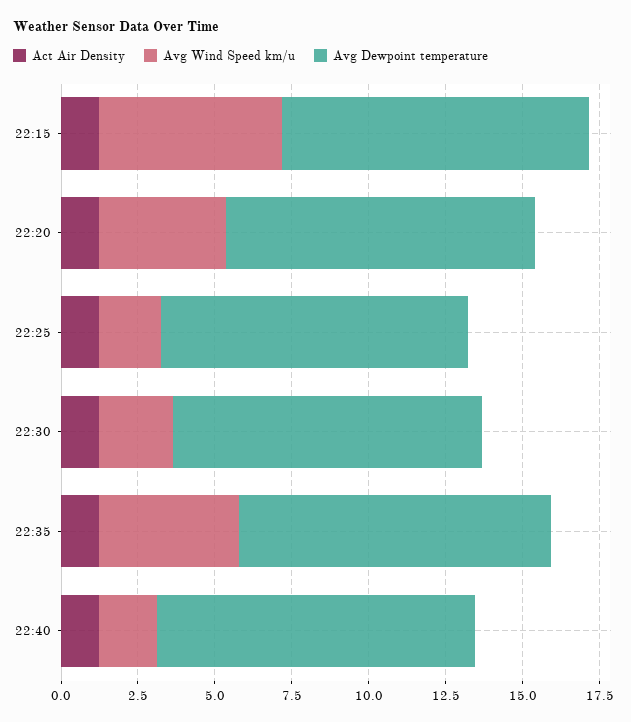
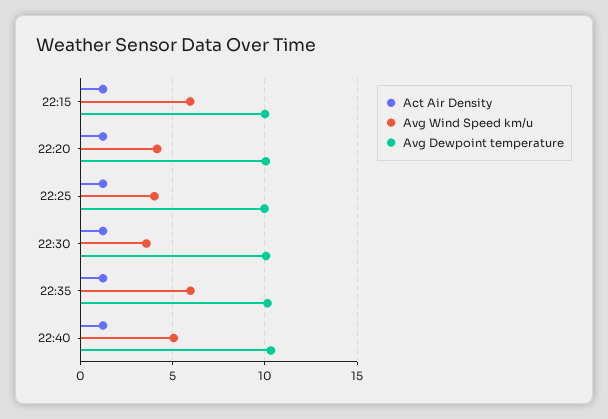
Avg Wind Speed km/u, 22:25: 2 -> 4
Avg Wind Speed km/u, 22:30: 2.5 -> 3.5
Avg Wind Speed km/u, 22:35: 4.5 -> 6
Avg Wind Speed km/u, 22:40: 2 -> 5

